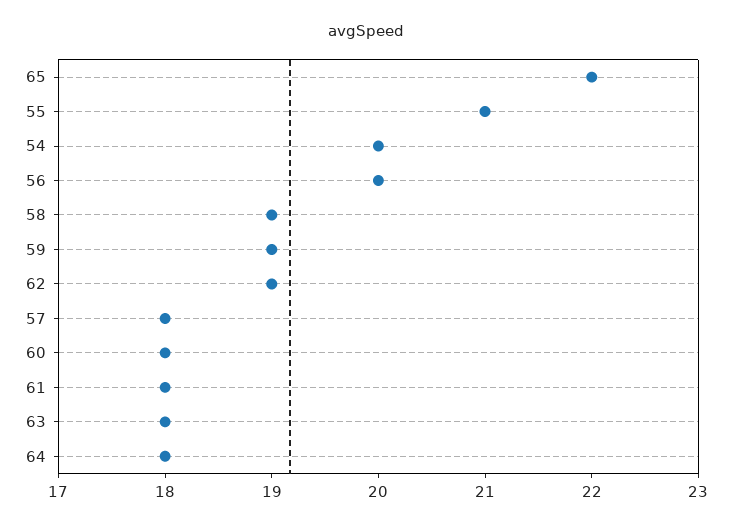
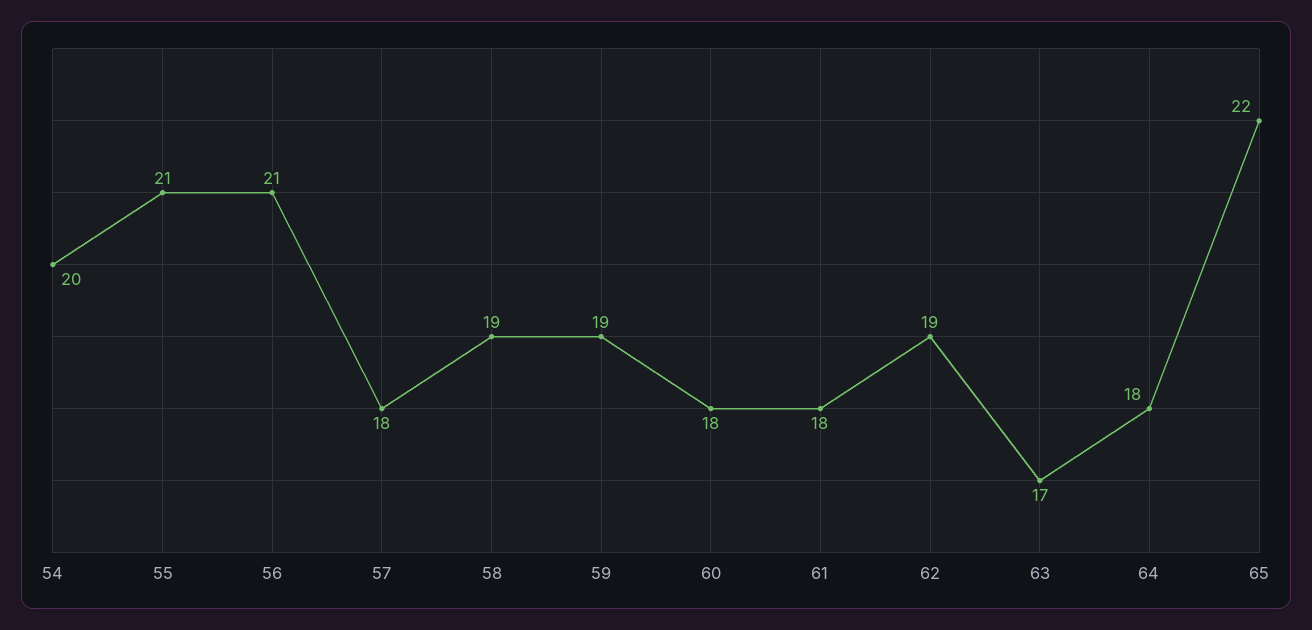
56: 20 -> 21
63: 18 -> 17

